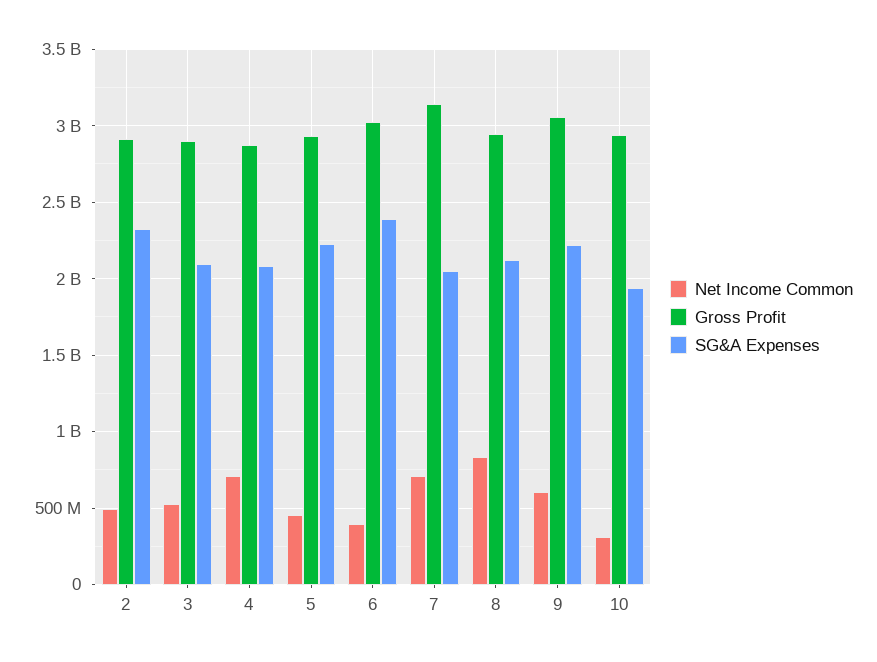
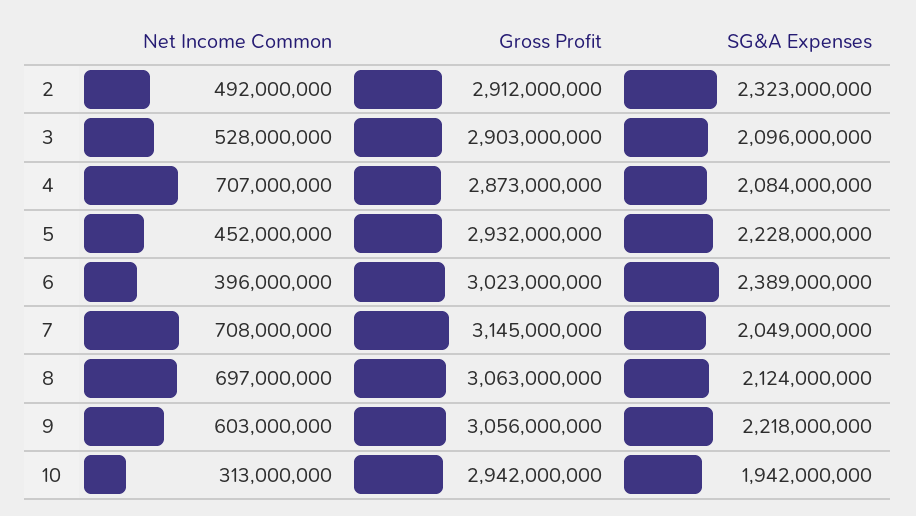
Net Income Common, 8: 850000000 -> 697000000
Gross Profit, 8: 2950000000 -> 3063000000

